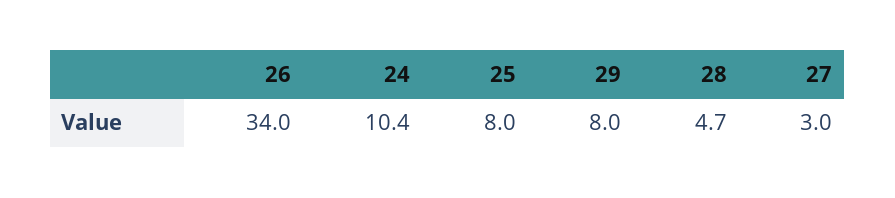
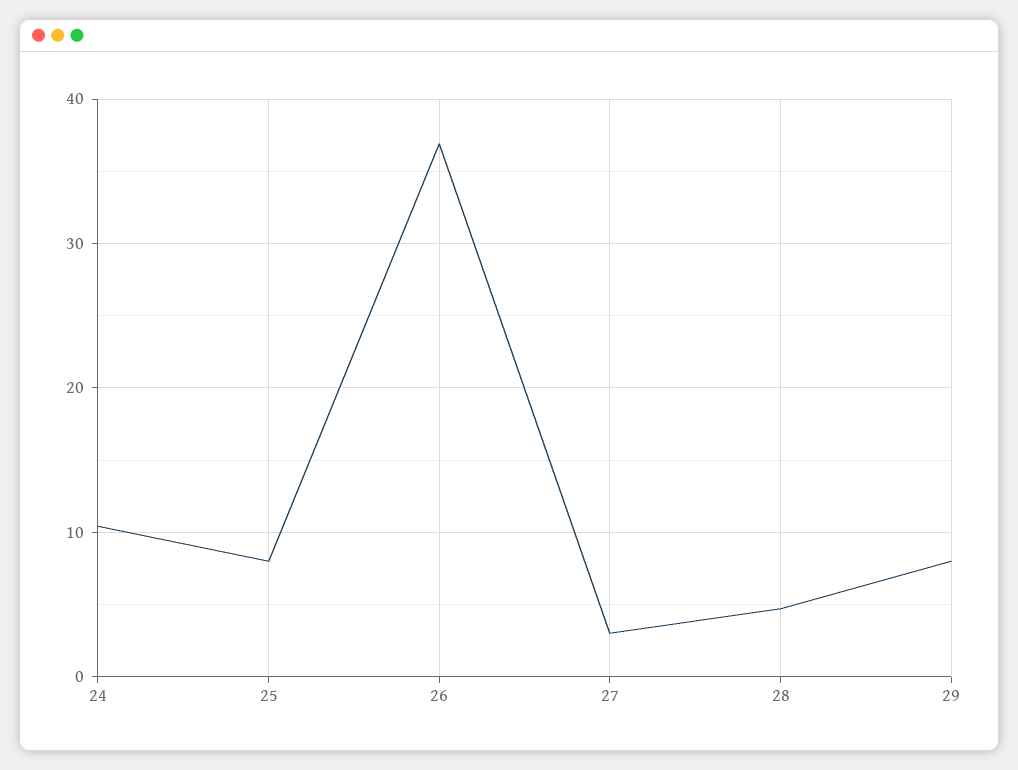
26: 34 -> 37

